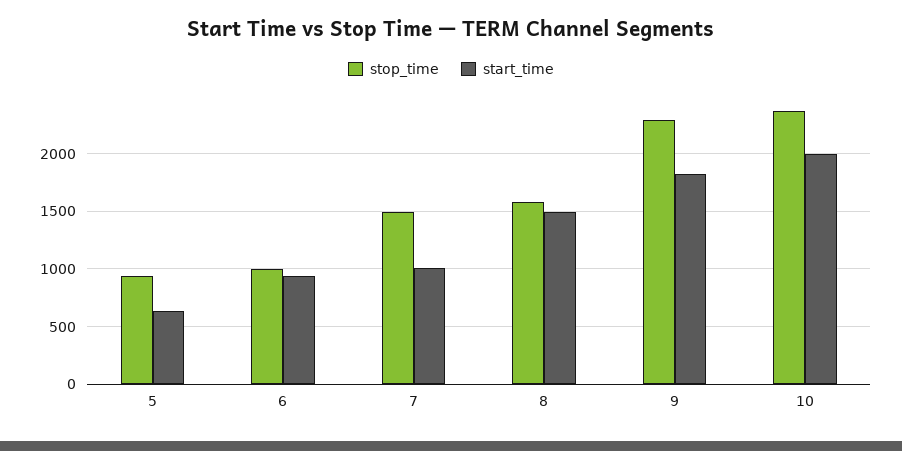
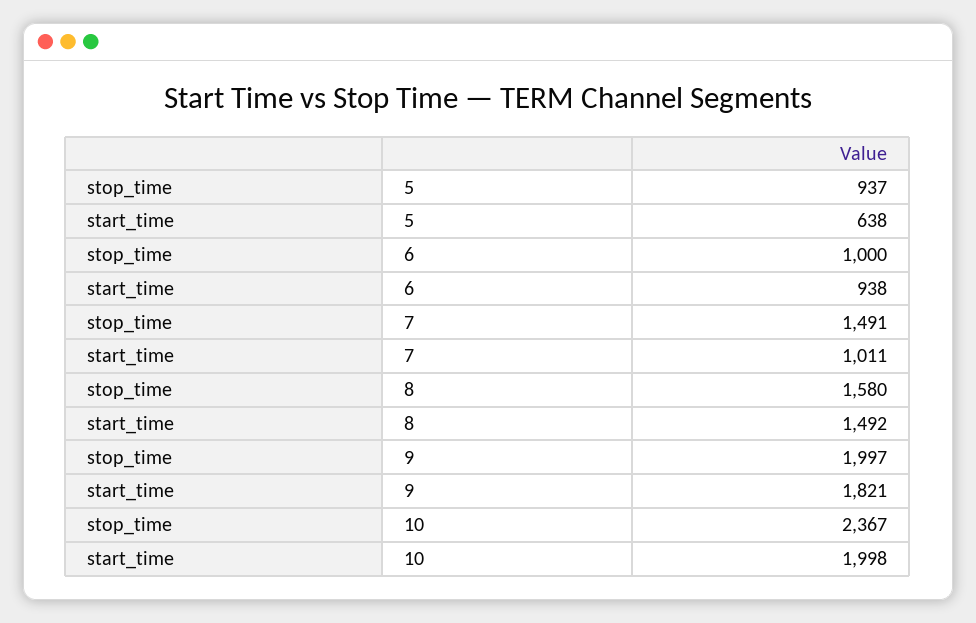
stop_time, 9: 2300 -> 1997

